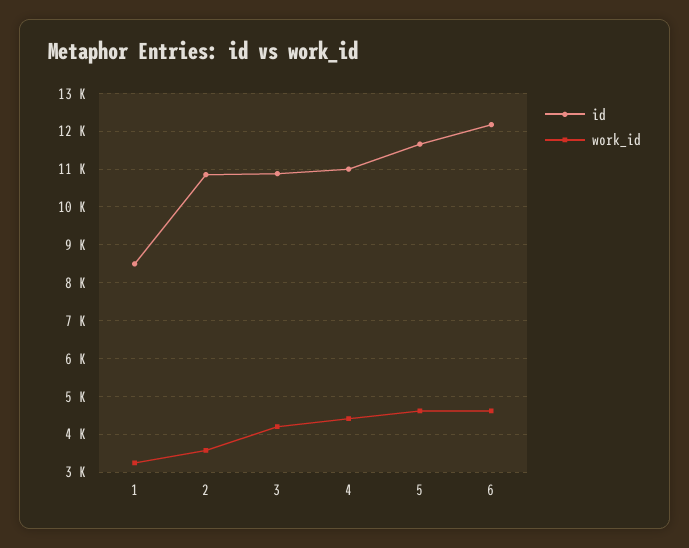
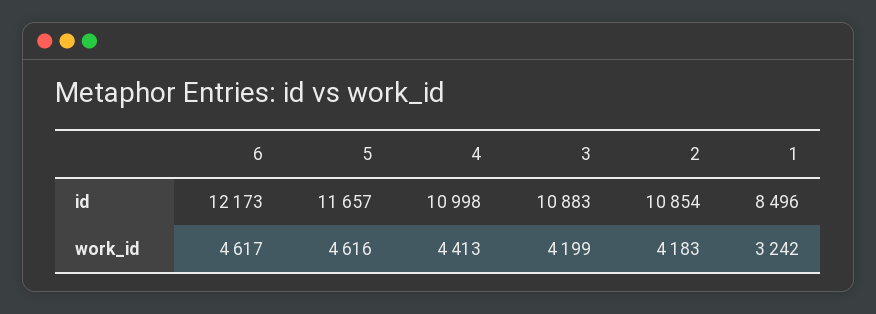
work_id, 2: 3600 -> 4183

